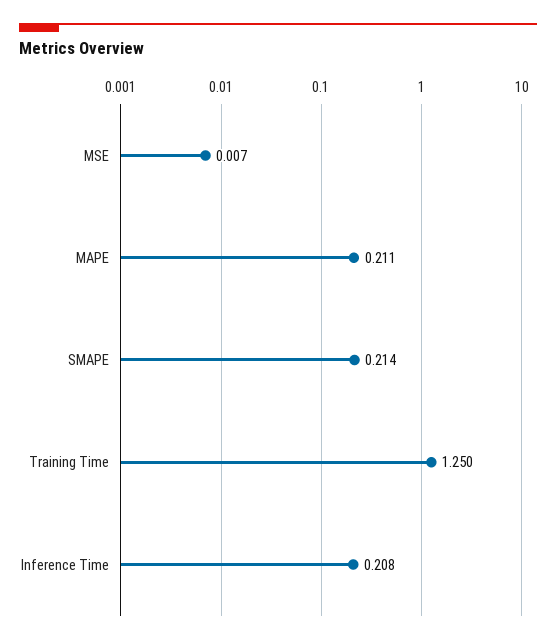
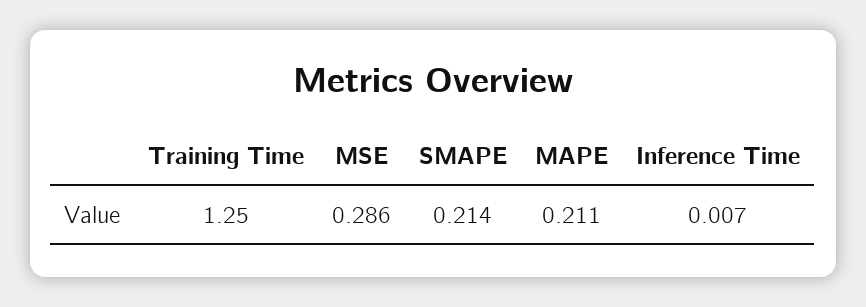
MSE: 0.007 -> 0.286
Inference Time: 0.208 -> 0.007

